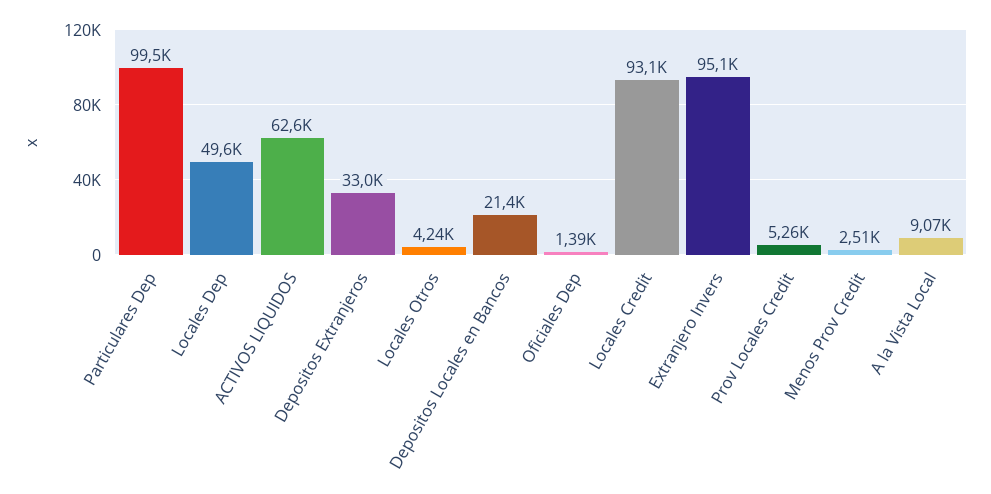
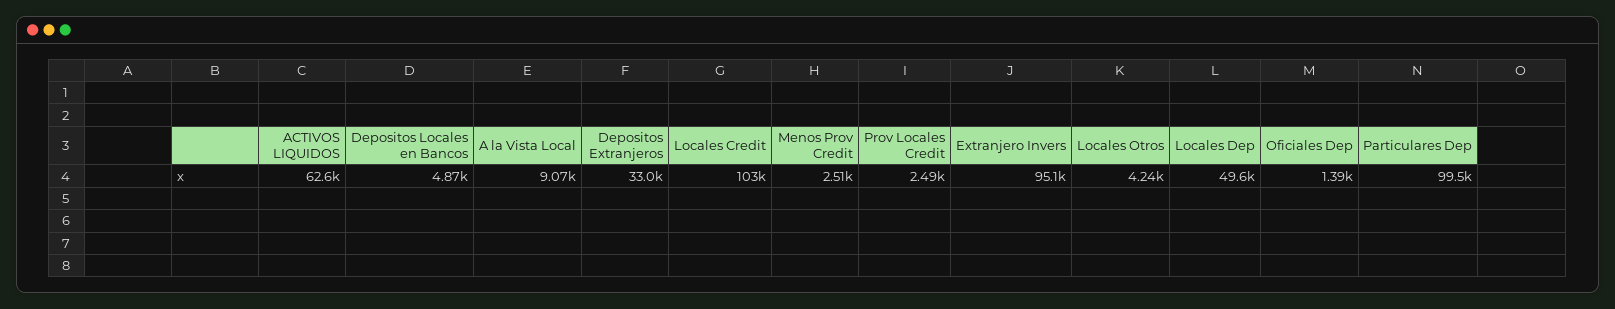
Depositos Locales en Bancos: 21400 -> 4870
Locales Credit: 93100 -> 103000
Prov Locales Credit: 5260 -> 2490

